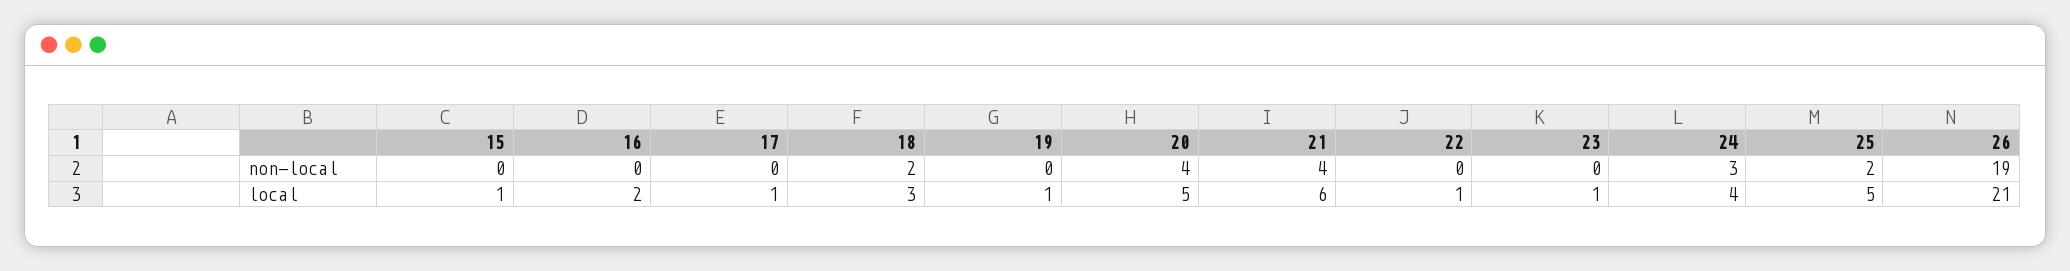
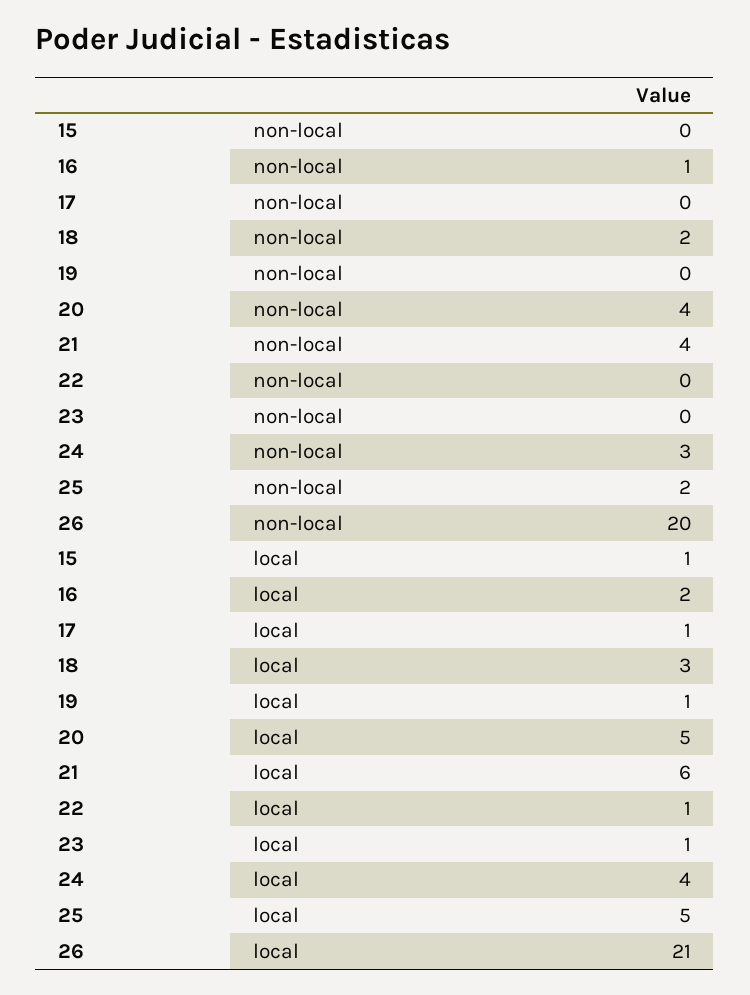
16, non-local: 0 -> 1
26, non-local: 19 -> 20

